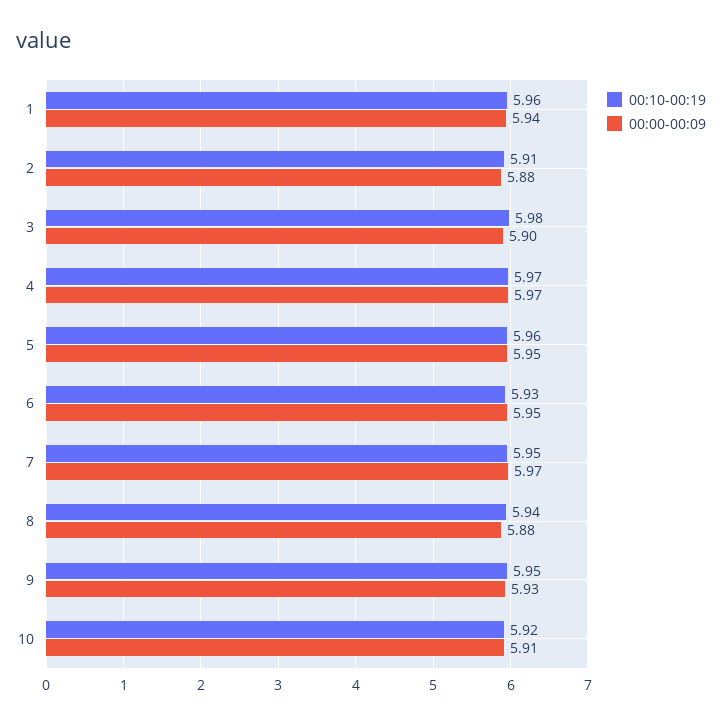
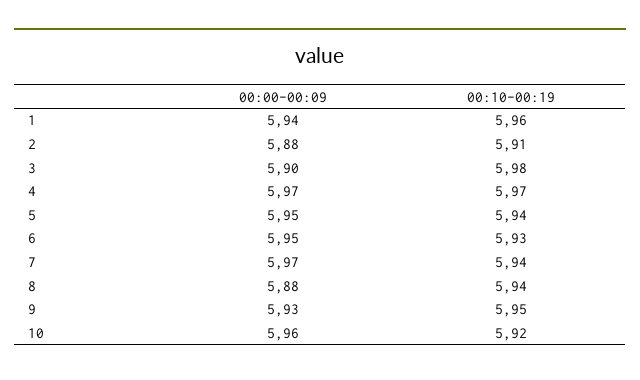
00:10-00:19, 5: 5.96 -> 5.94
00:10-00:19, 7: 5.95 -> 5.94
00:00-00:09, 10: 5.91 -> 5.96

